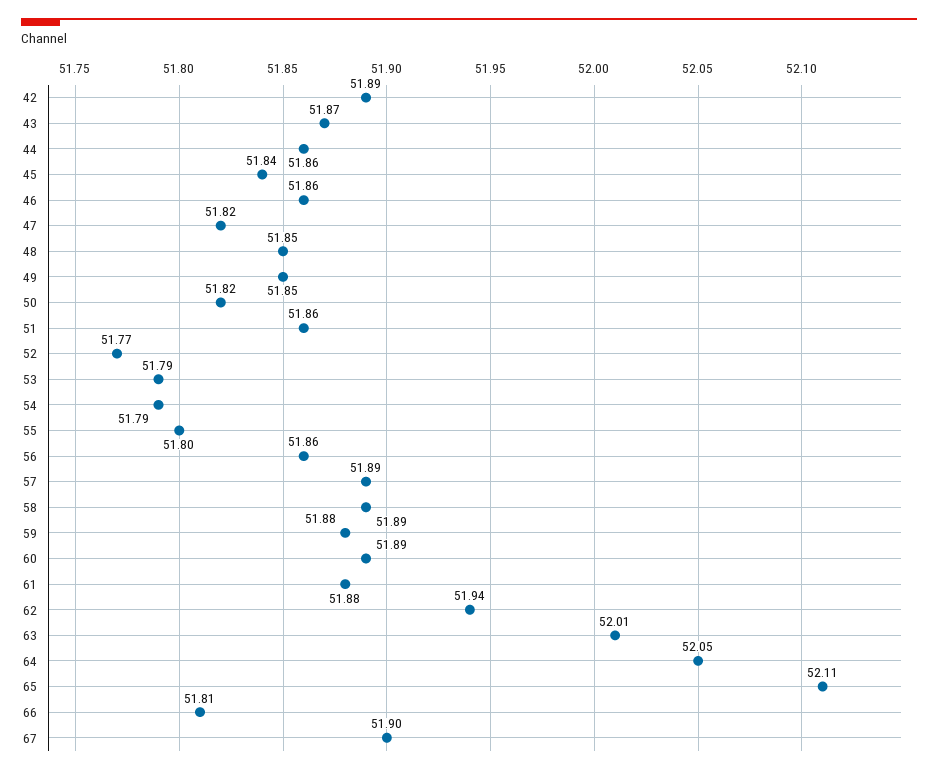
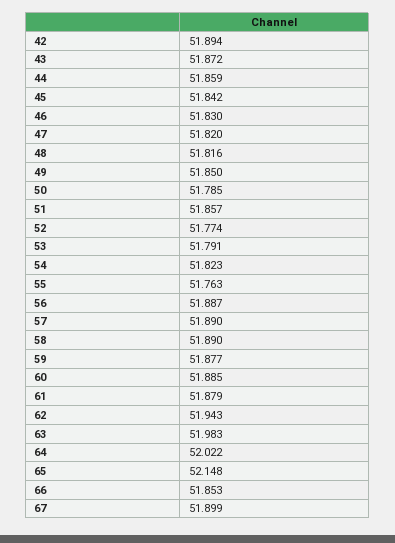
46: 51.86 -> 51.83
48: 51.85 -> 51.816
50: 51.82 -> 51.785
54: 51.79 -> 51.823
55: 51.8 -> 51.763
56: 51.86 -> 51.887
63: 52.01 -> 51.983
64: 52.05 -> 52.022
65: 52.11 -> 52.148
66: 51.81 -> 51.853

